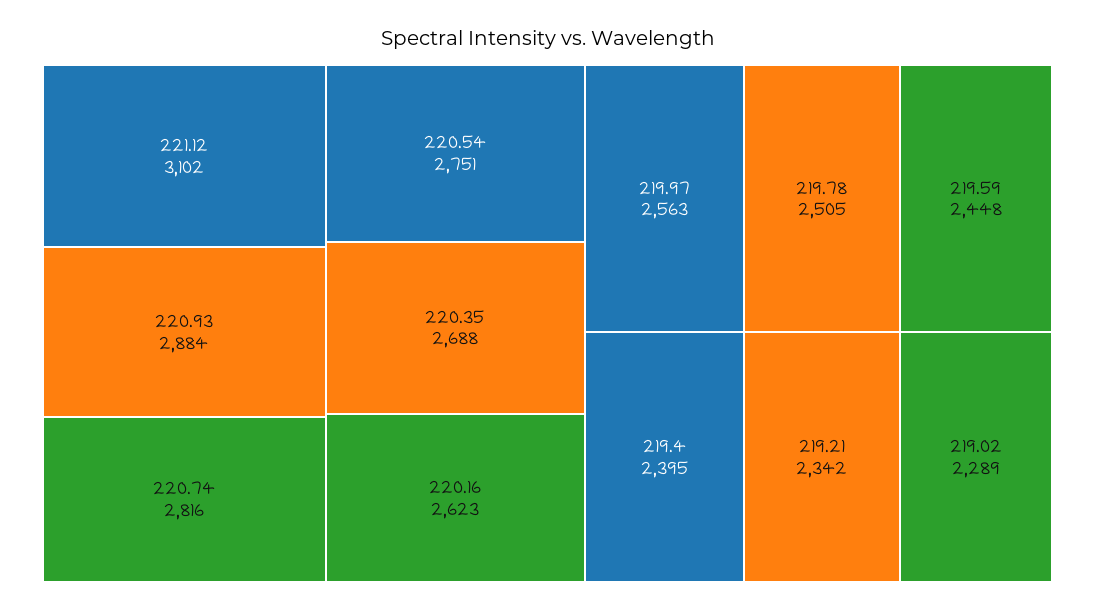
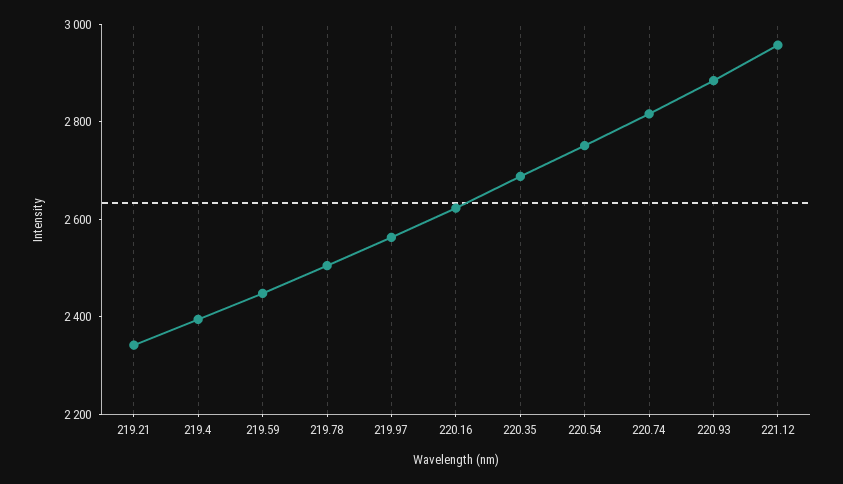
221.12: 3102 -> 2950
219.02: 2289 -> none

